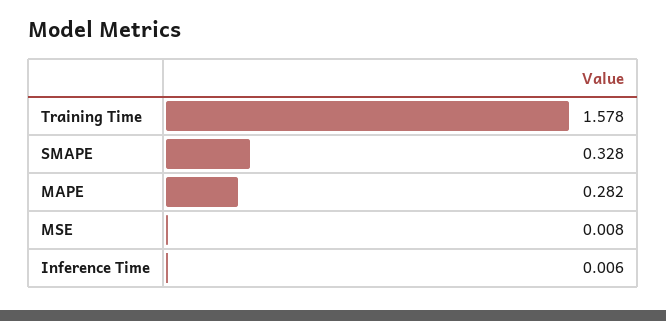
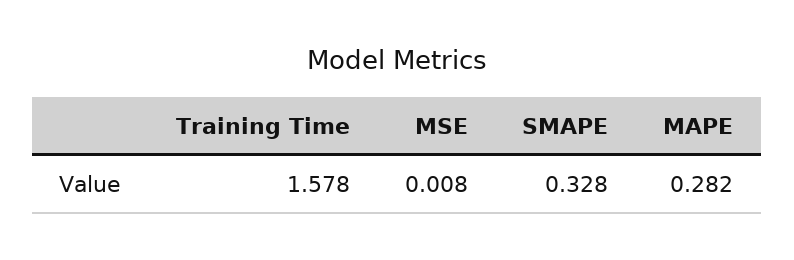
Inference Time: 0.006 -> none

